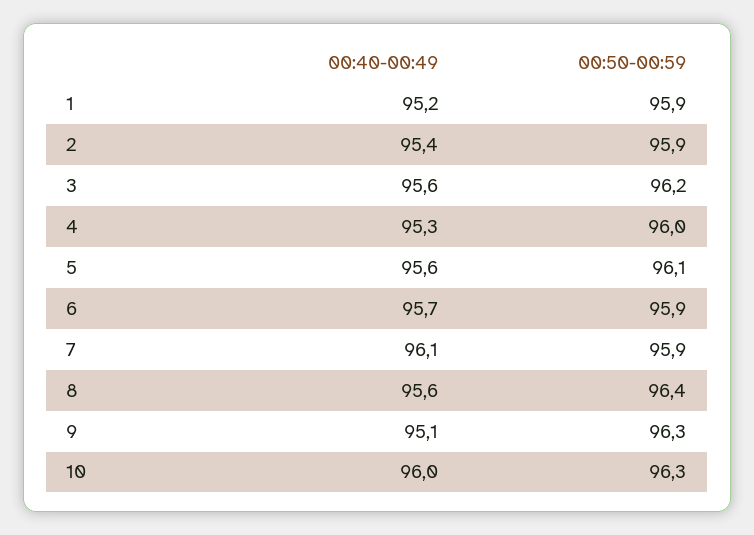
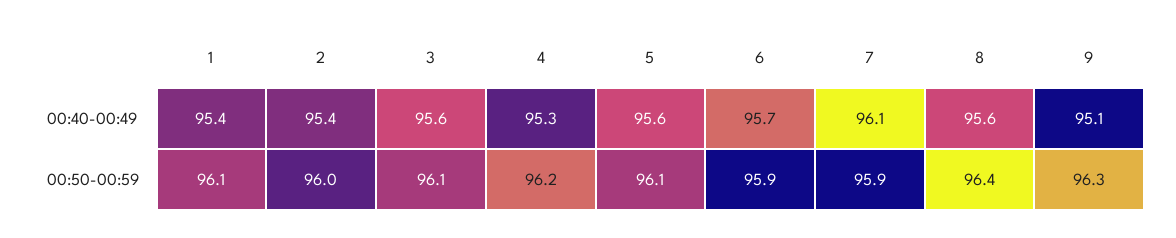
00:40-00:49, 1: 95.2 -> 95.4
00:50-00:59, 1: 95.9 -> 96.1
00:50-00:59, 2: 95.9 -> 96
00:50-00:59, 3: 96.2 -> 96.1
00:50-00:59, 4: 96 -> 96.2
00:40-00:49, 10: 96 -> none
00:50-00:59, 10: 96.3 -> none

